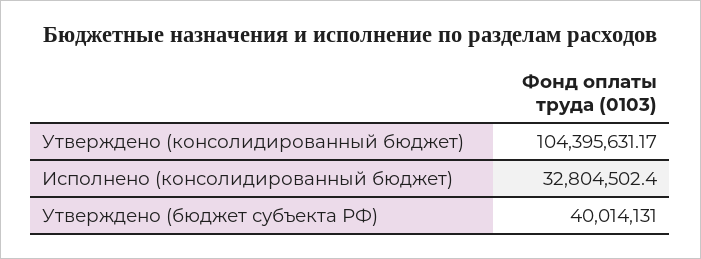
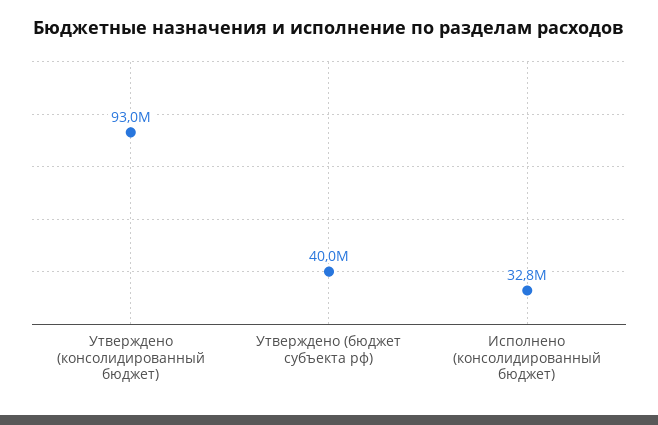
Утверждено (консолидированный бюджет): 104395631.17 -> 93000000

